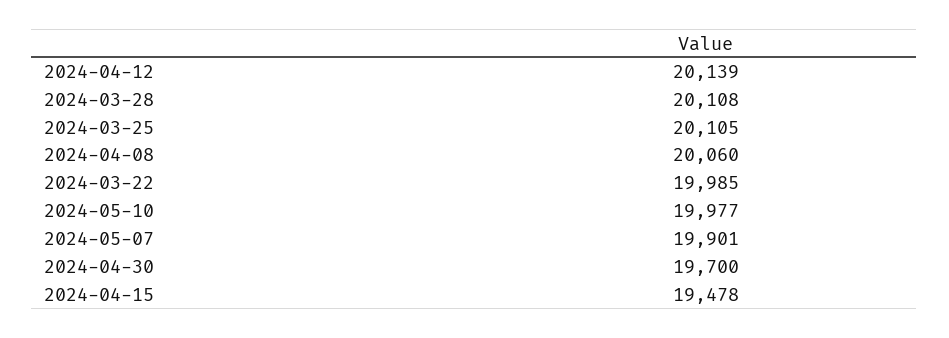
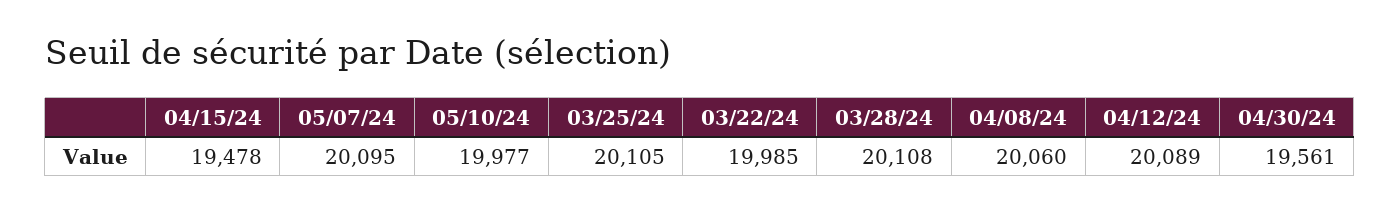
2024-04-12: 20139 -> 20089
2024-05-07: 19901 -> 20095
2024-04-30: 19700 -> 19561

